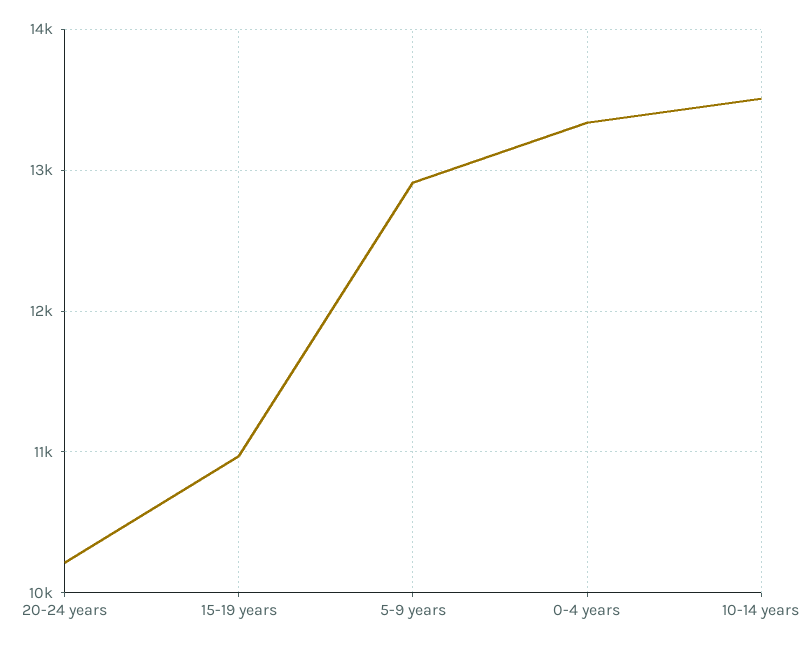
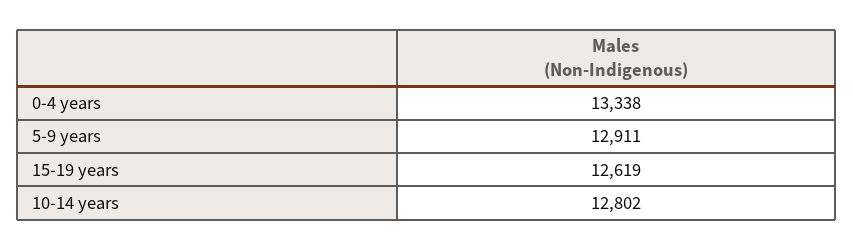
20-24 years: 10200 -> none
15-19 years: 11000 -> 12619
10-14 years: 13500 -> 12802

